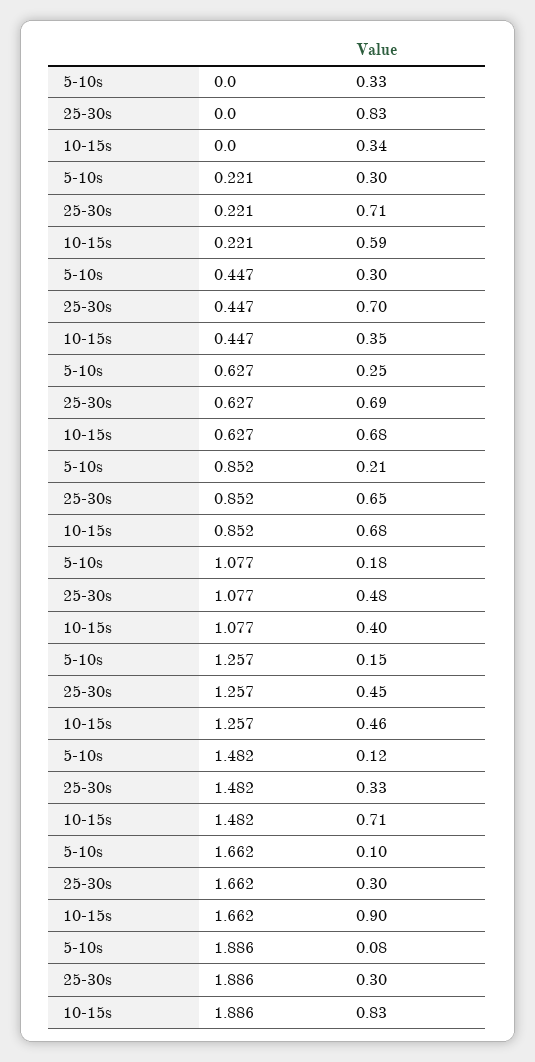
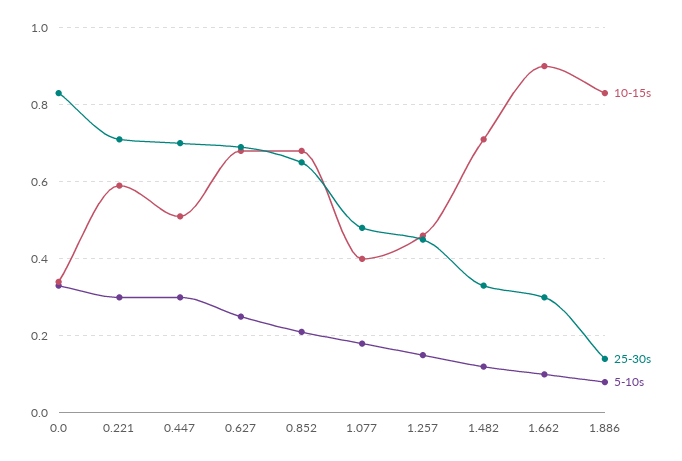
10-15s, 0.447: 0.35 -> 0.5
25-30s, 1.886: 0.3 -> 0.15

